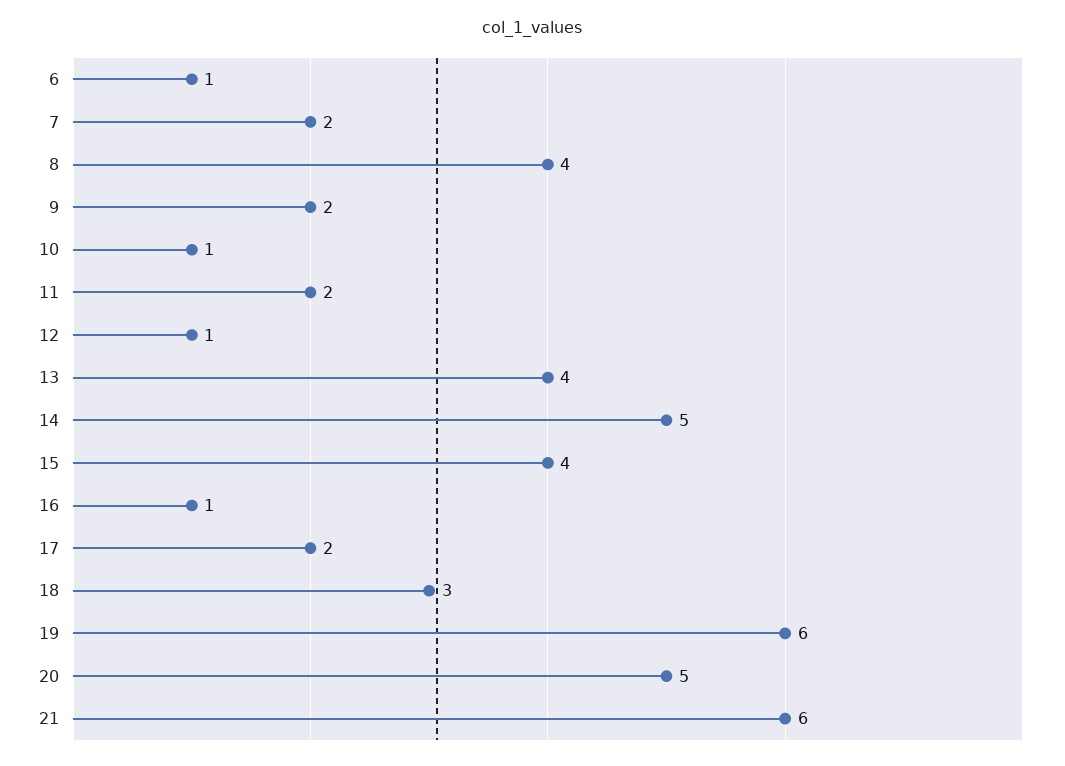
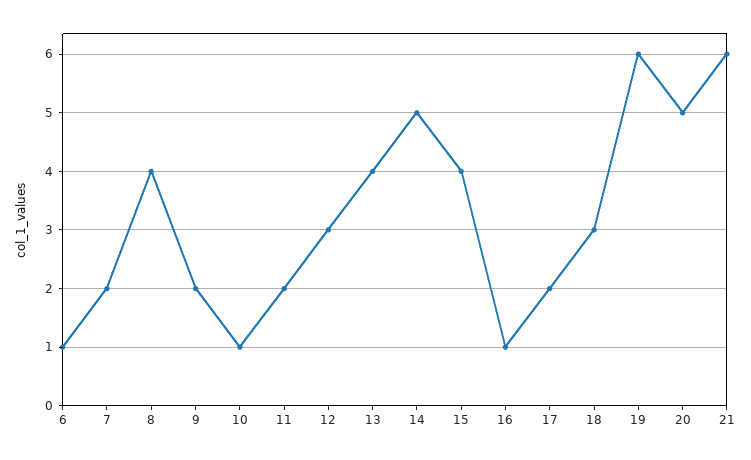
12: 1 -> 3

